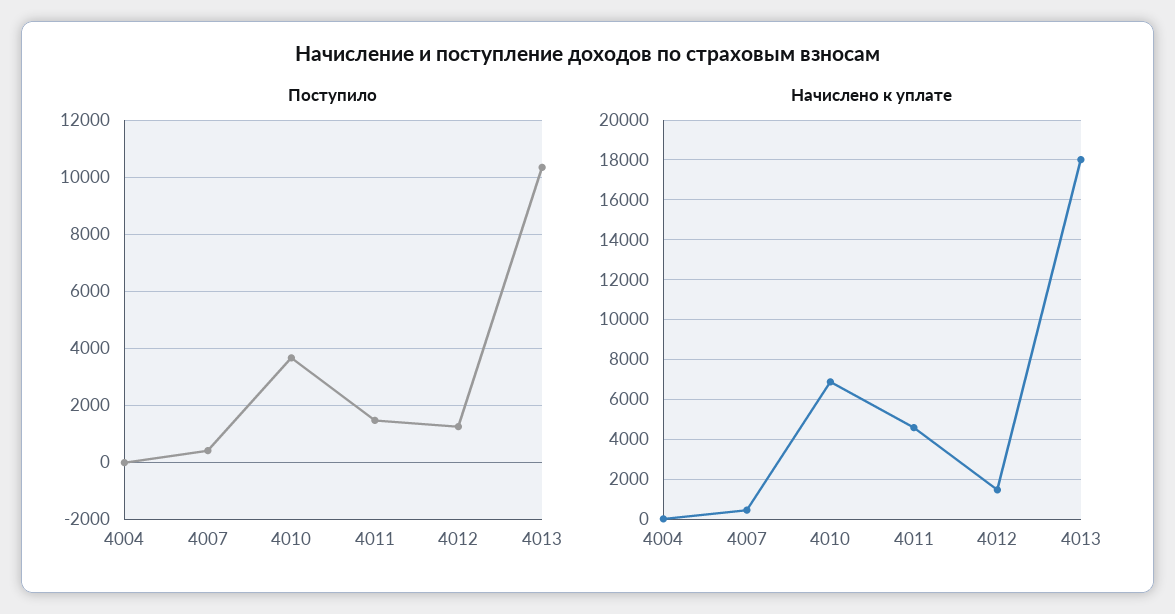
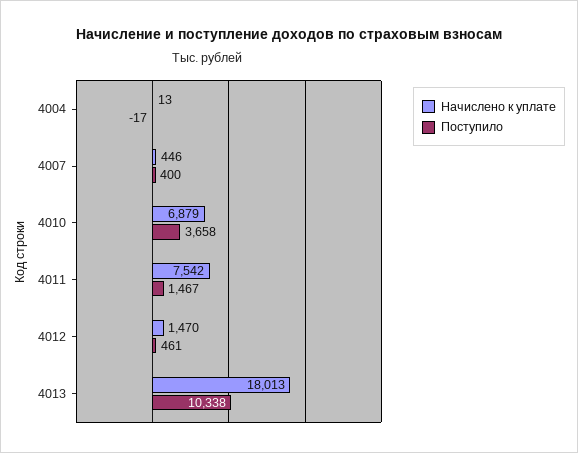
Поступило, 4012: 1250 -> 461
Начислено к уплате, 4011: 4500 -> 7542

